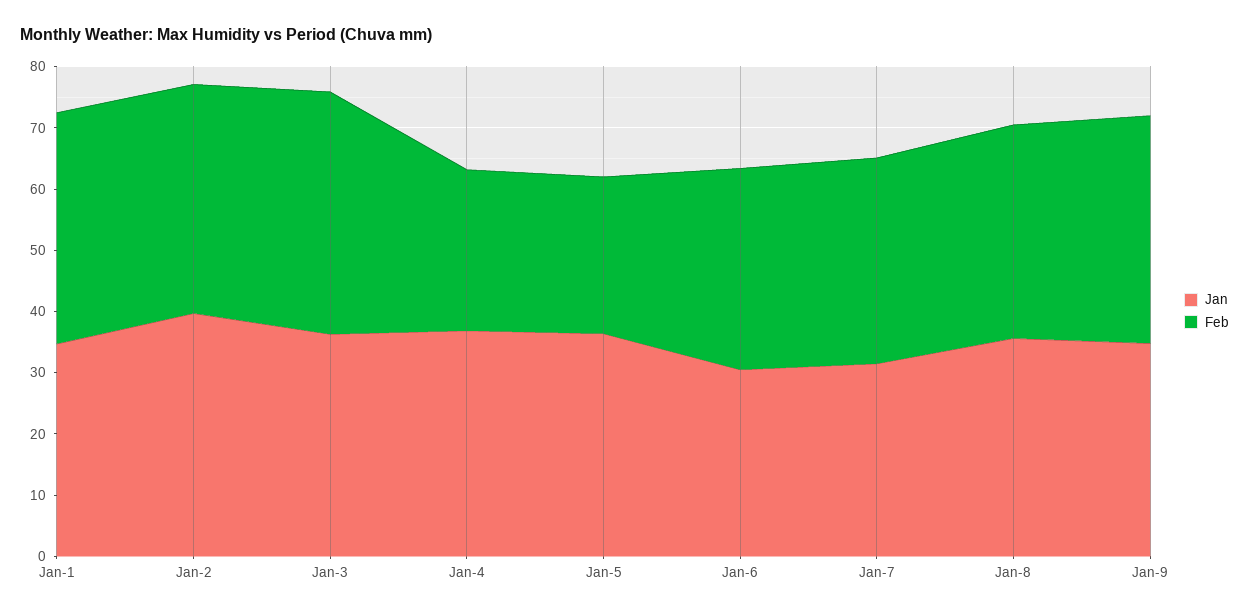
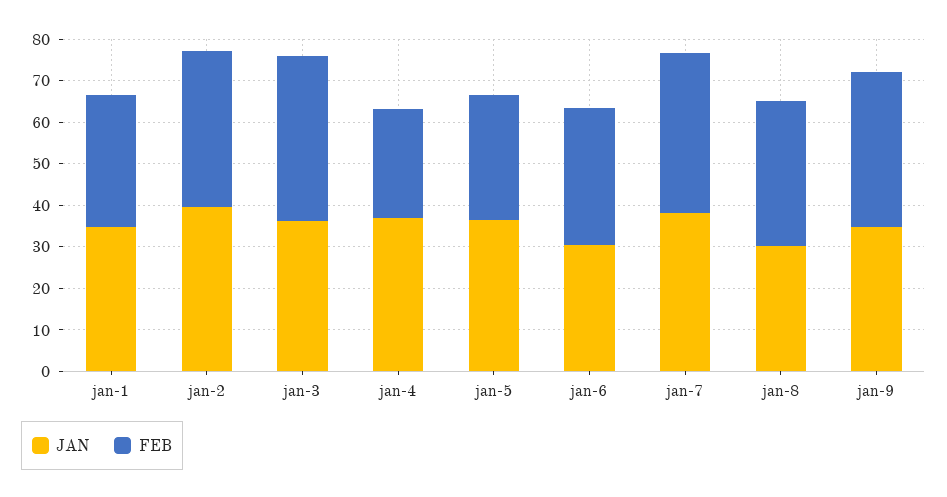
Feb, Jan-1: 38 -> 32
Feb, Jan-5: 26 -> 30
Jan, Jan-7: 32 -> 38
Feb, Jan-7: 34 -> 38
Jan, Jan-8: 36 -> 30

